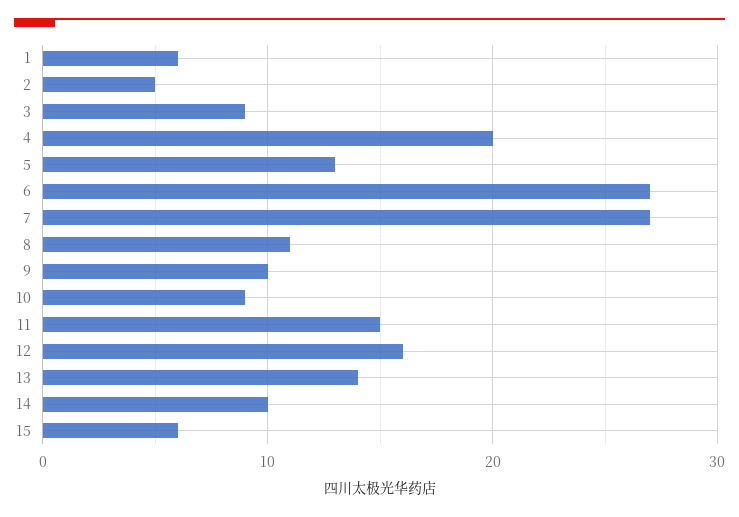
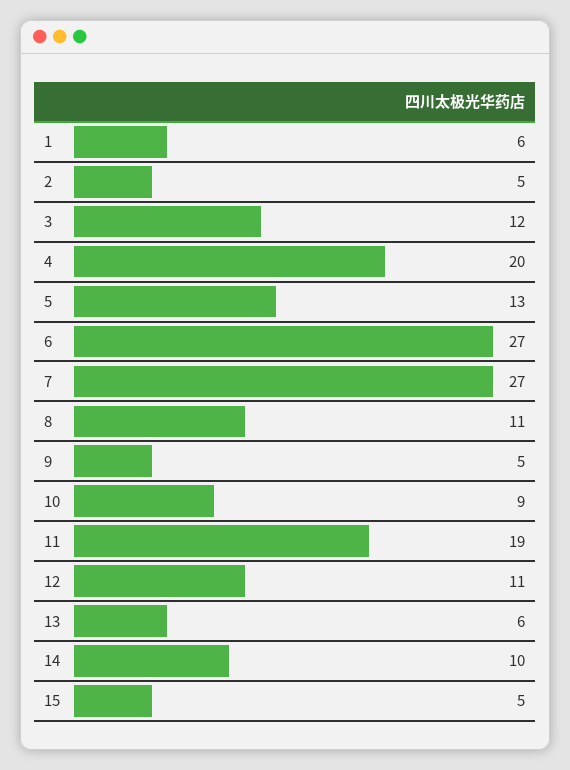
3: 9 -> 12
9: 10 -> 5
11: 15 -> 19
12: 16 -> 11
13: 14 -> 6
15: 6 -> 5

